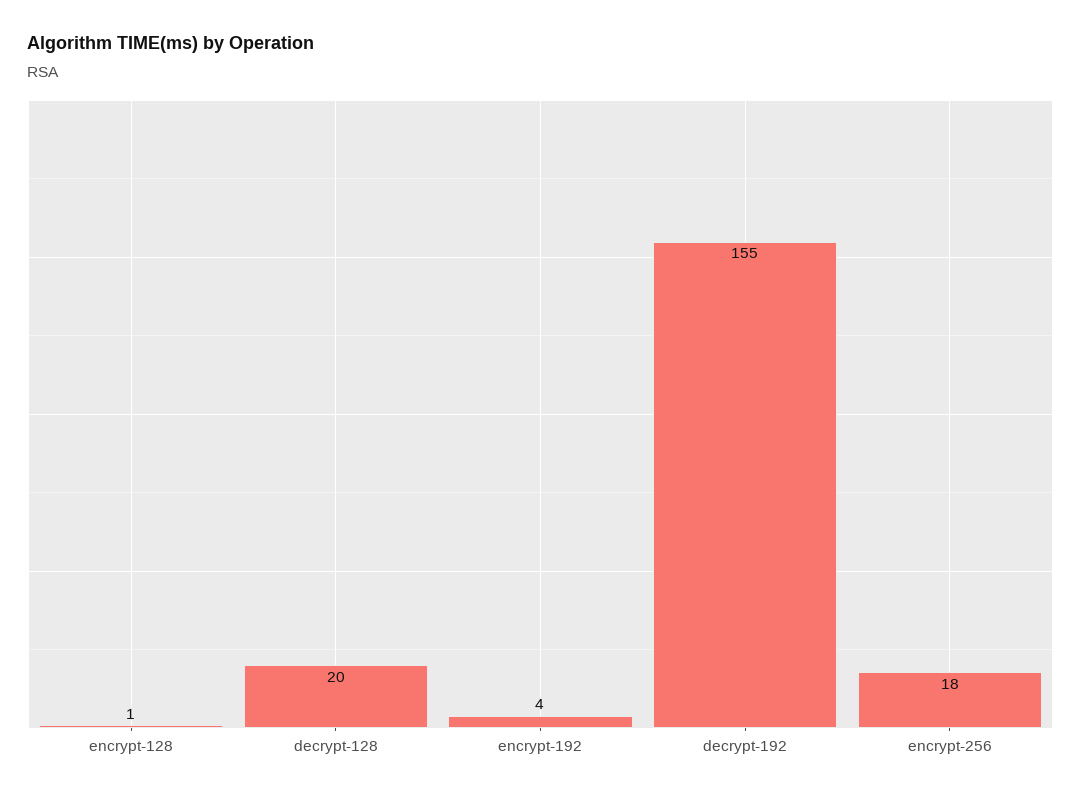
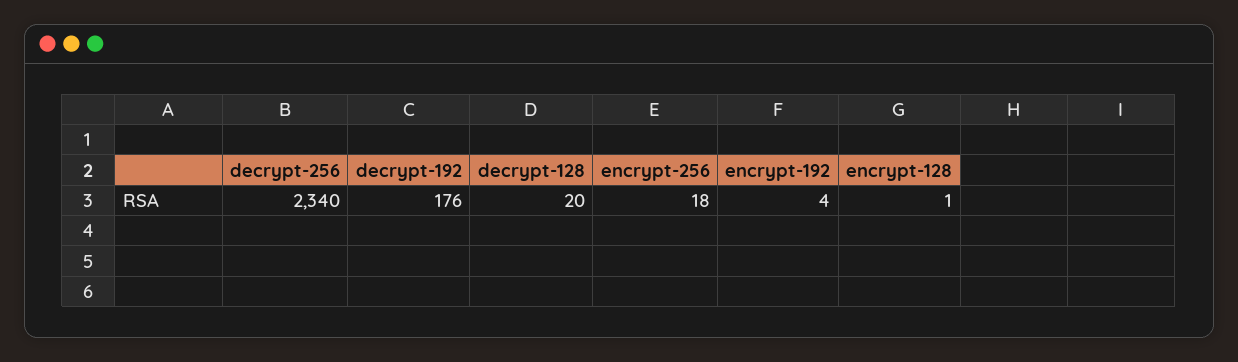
decrypt-192: 155 -> 176
decrypt-256: none -> 2340

